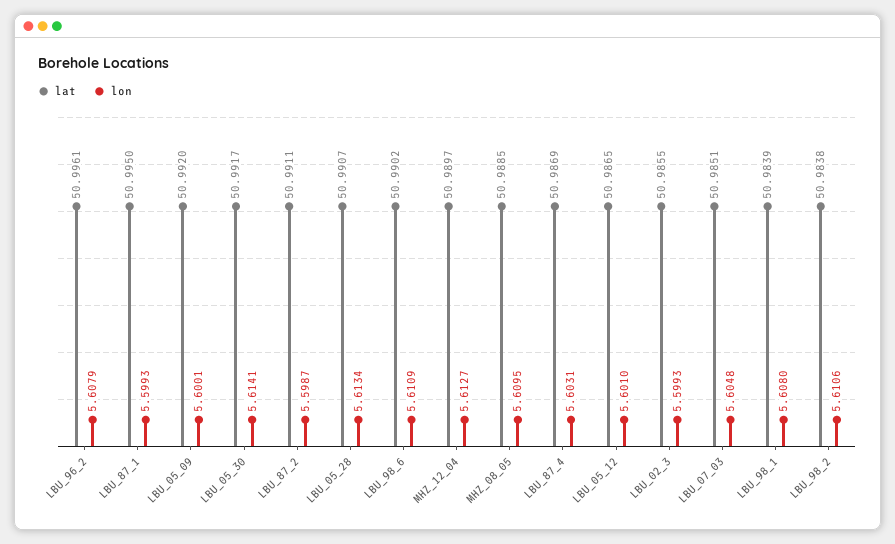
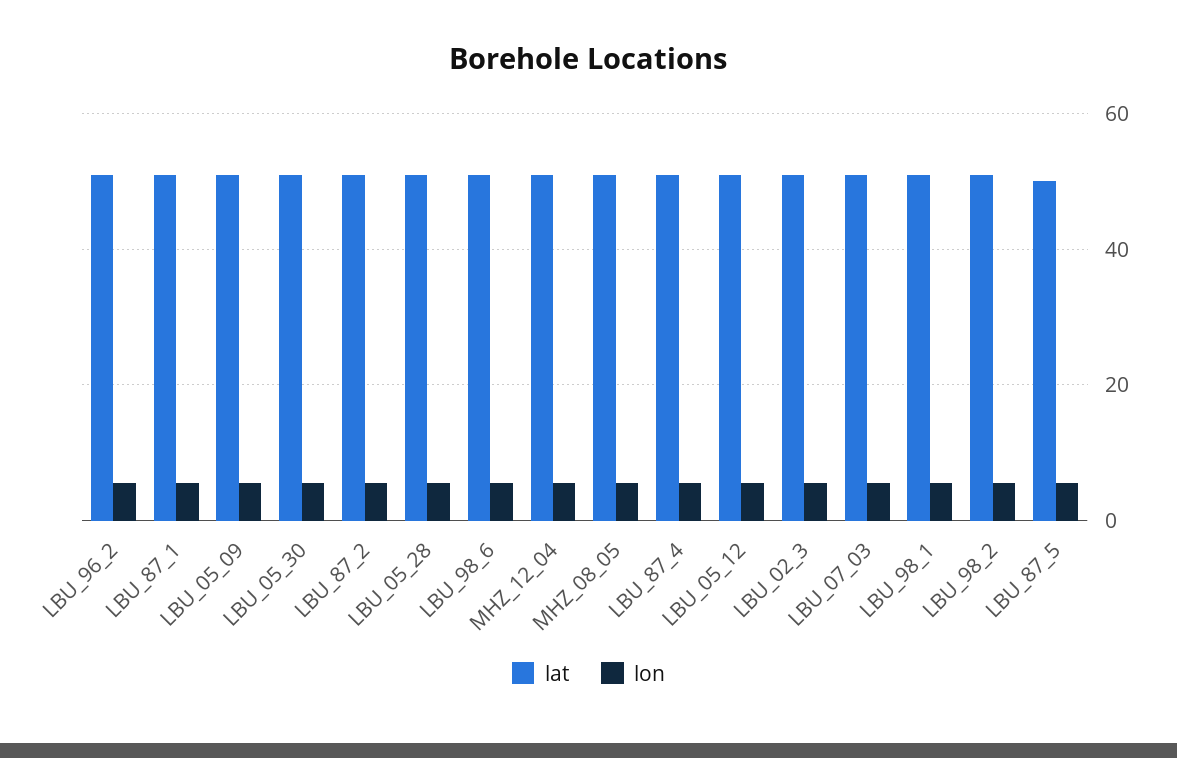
lat, LBU_87_5: none -> 50
lon, LBU_87_5: none -> 6

